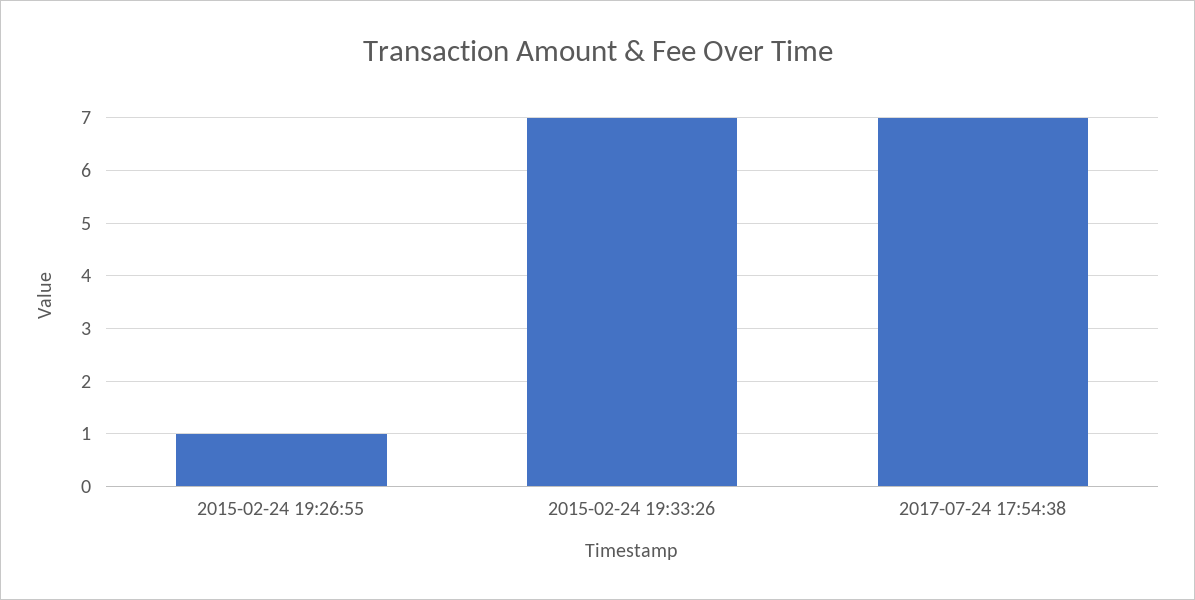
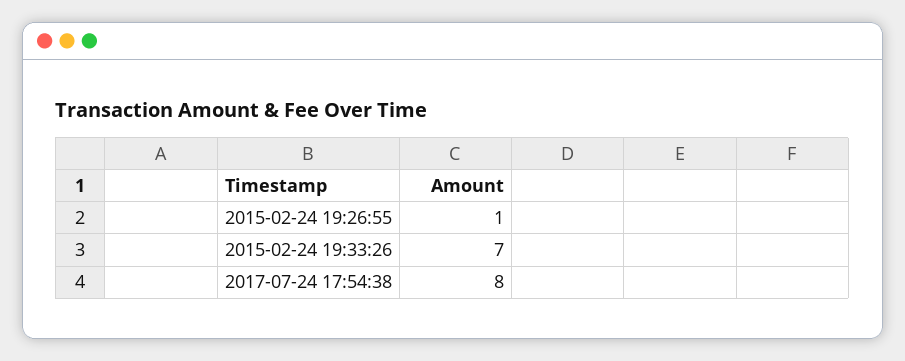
2017-07-24 17:54:38: 7 -> 8

